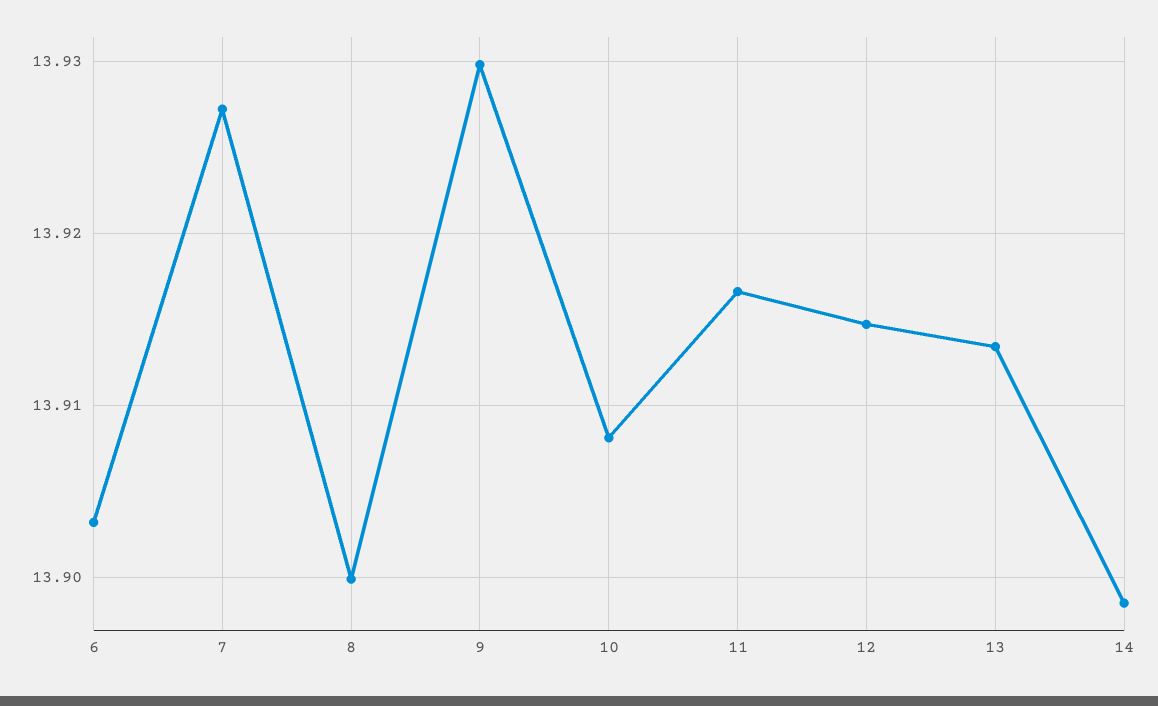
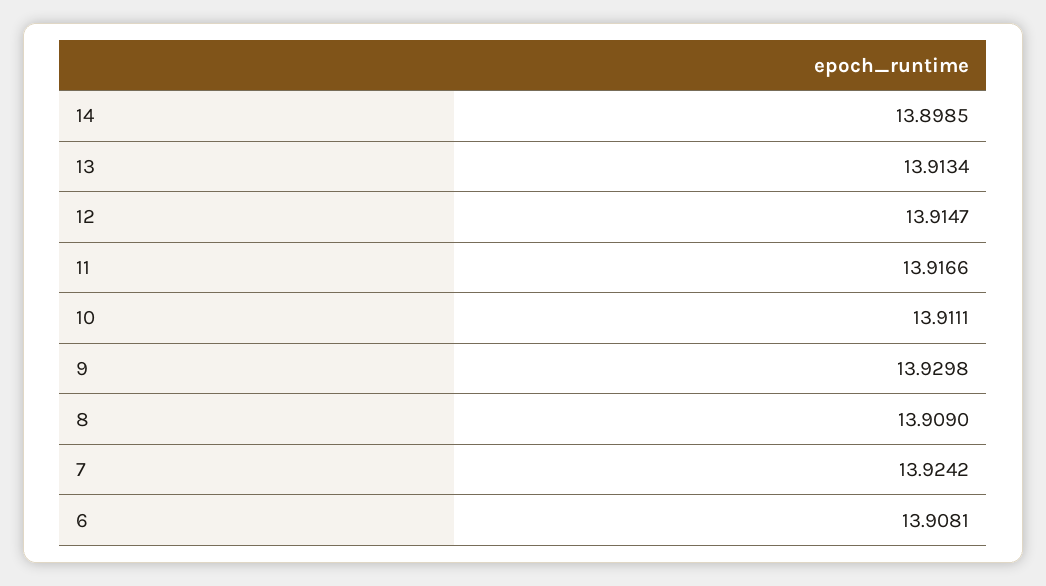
6: 13.903 -> 13.9081
7: 13.927 -> 13.9242
8: 13.9 -> 13.909
10: 13.908 -> 13.9111

